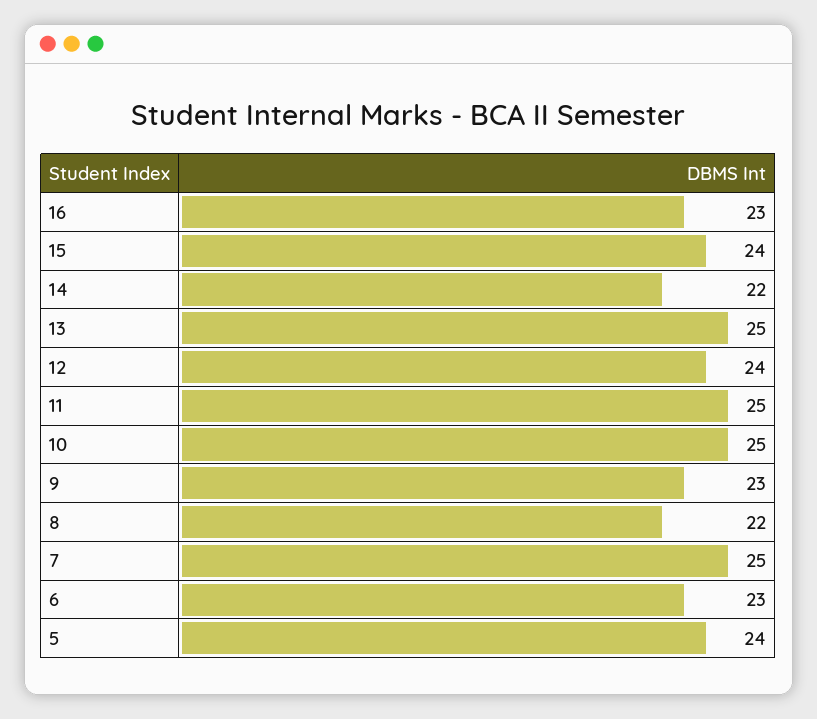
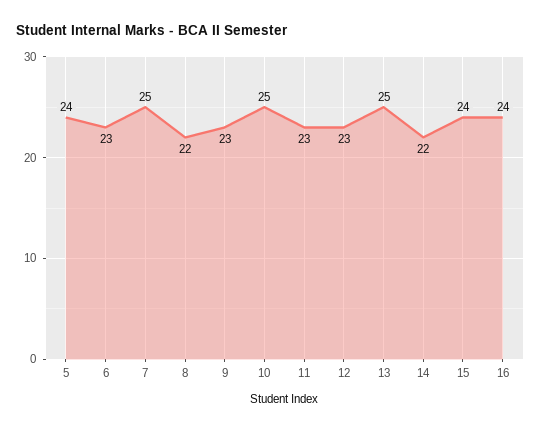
16: 23 -> 24
12: 24 -> 23
11: 25 -> 23

